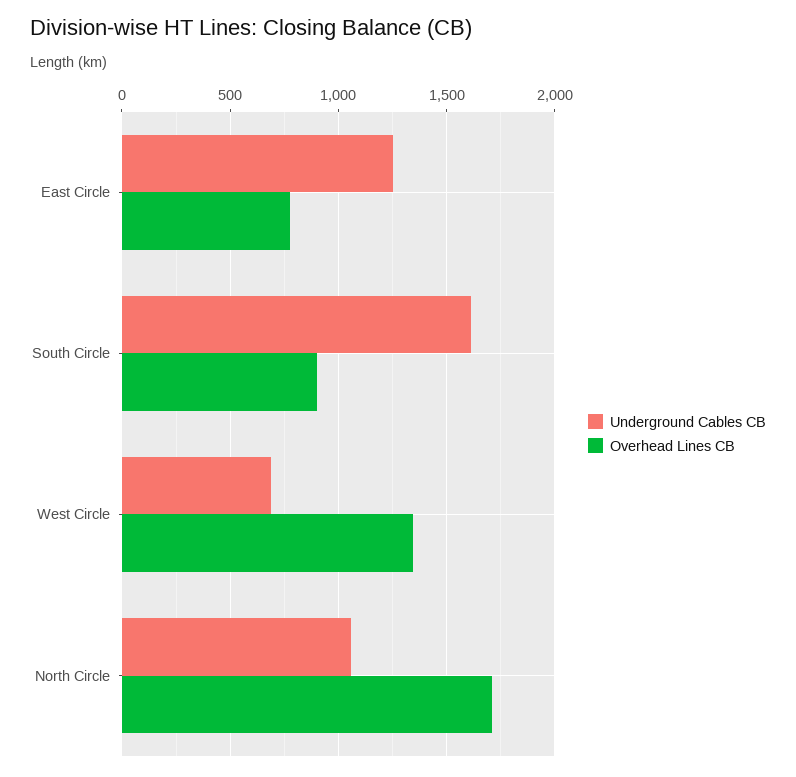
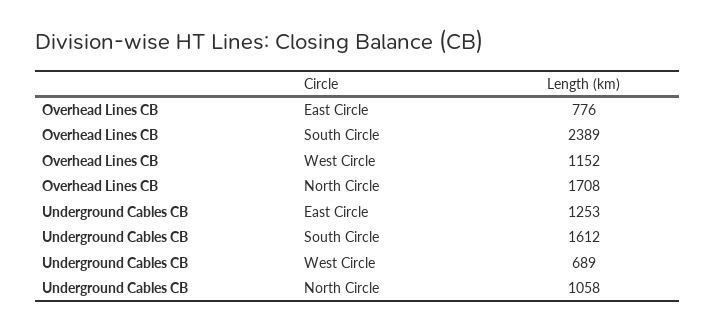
Overhead Lines CB, South Circle: 900 -> 2389
Overhead Lines CB, West Circle: 1350 -> 1152

